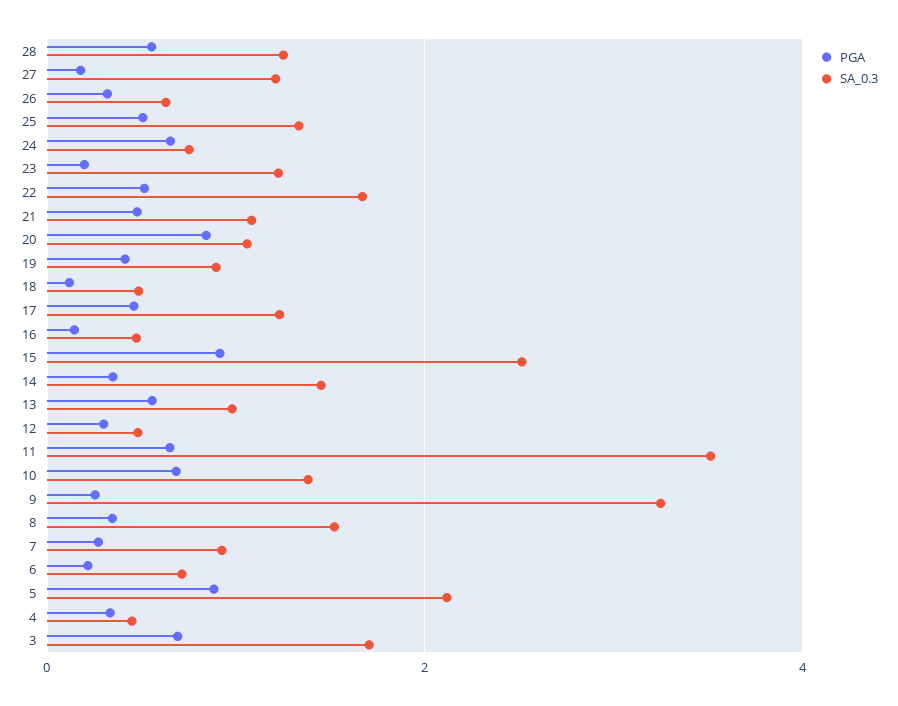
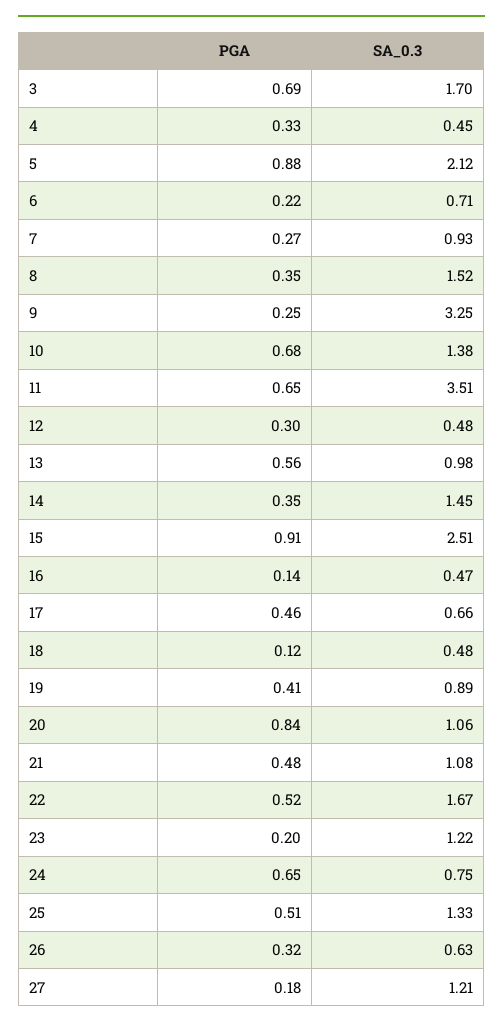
PGA, 28: 0.6 -> none
SA_0.3, 28: 1.2 -> none
SA_0.3, 17: 1.2 -> 0.66

